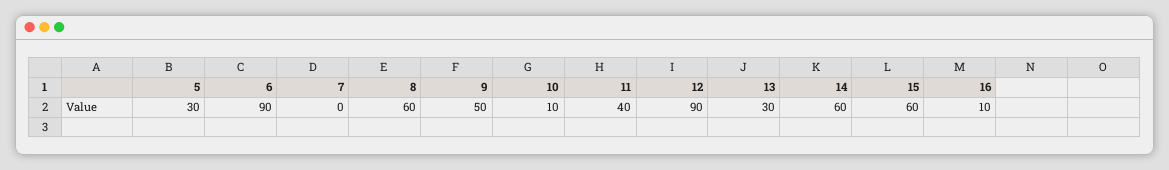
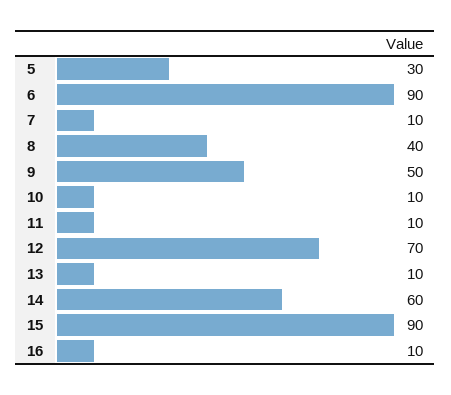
7: 0 -> 10
8: 60 -> 40
11: 40 -> 10
12: 90 -> 70
13: 30 -> 10
15: 60 -> 90

